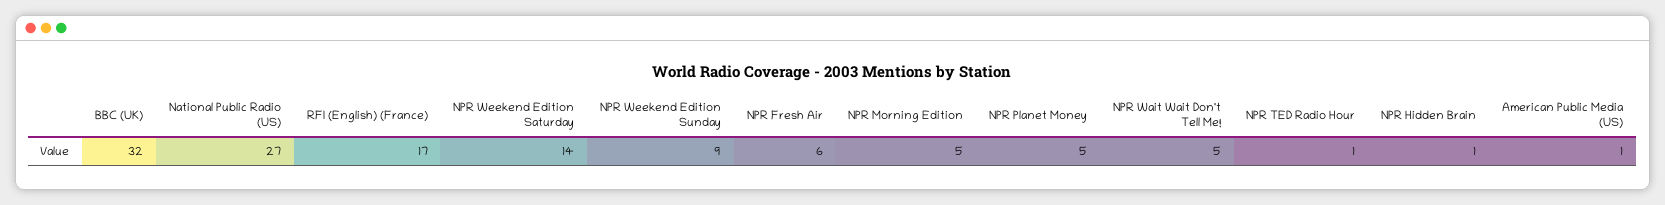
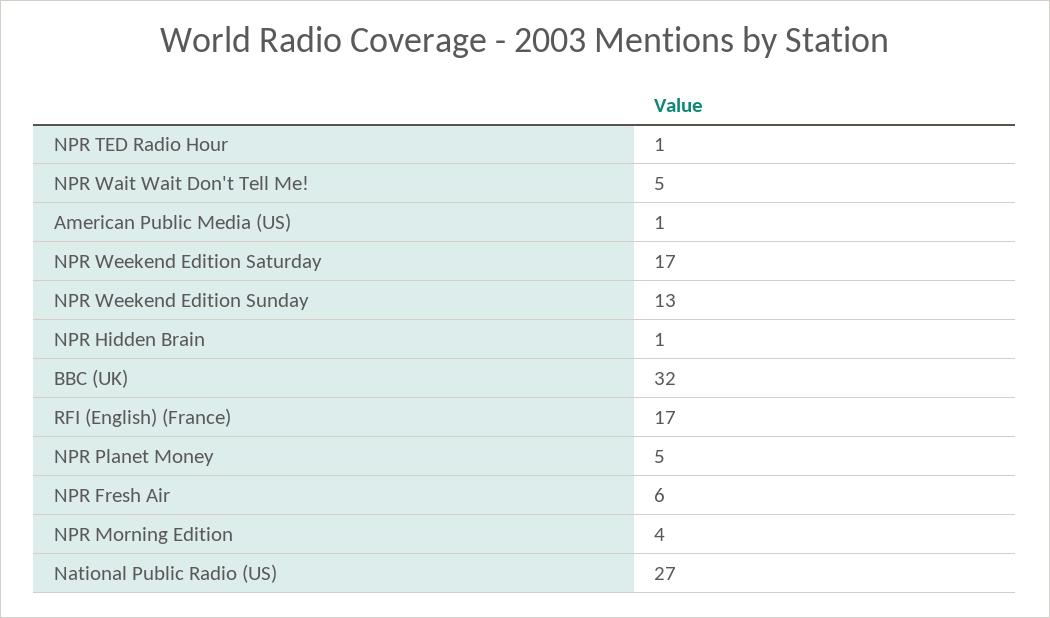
NPR Weekend Edition Saturday: 14 -> 17
NPR Weekend Edition Sunday: 9 -> 13
NPR Morning Edition: 5 -> 4

